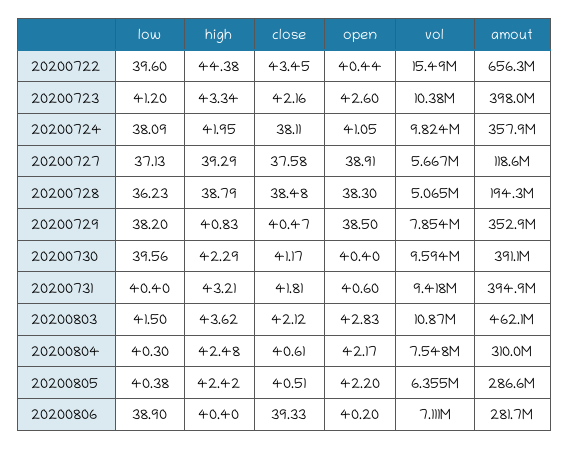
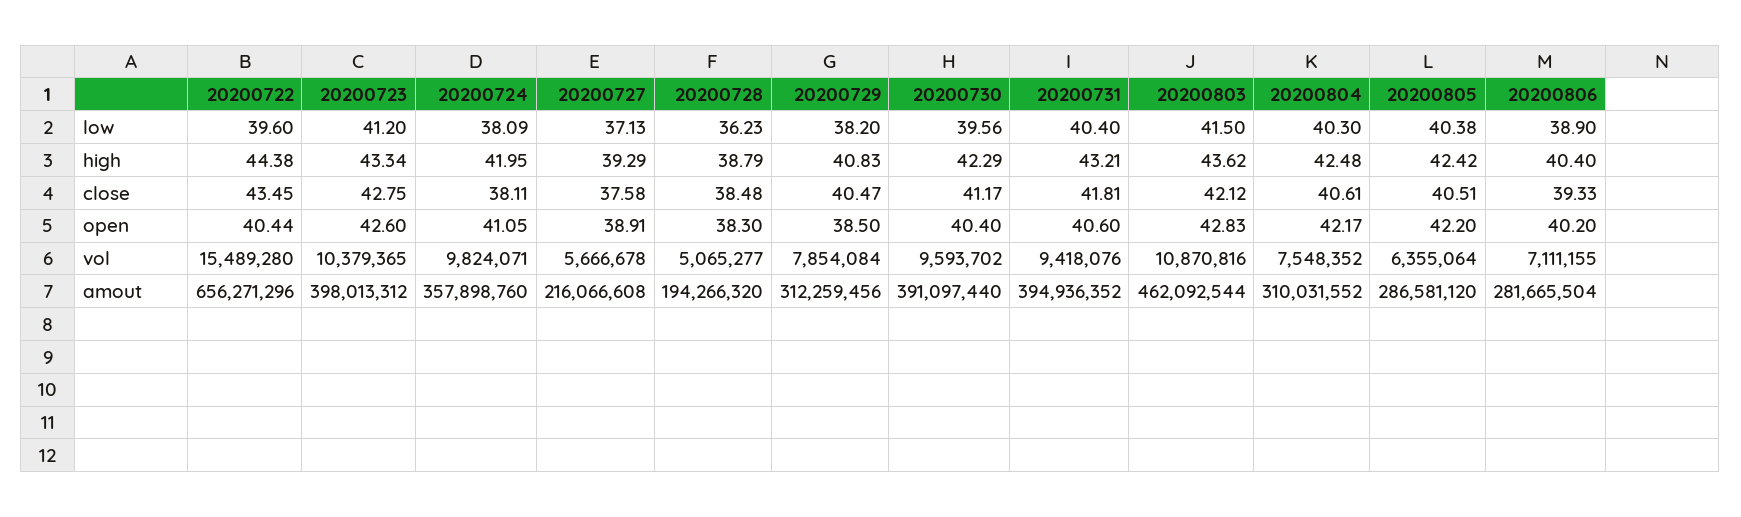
close, 20200723: 42.16 -> 42.75
amout, 20200727: 118600000 -> 216066608
amout, 20200729: 352900000 -> 312259456

